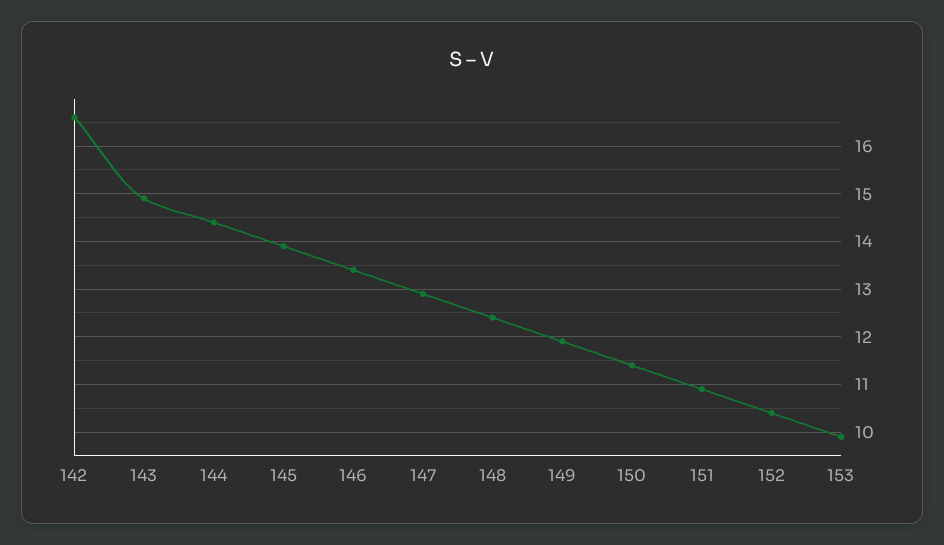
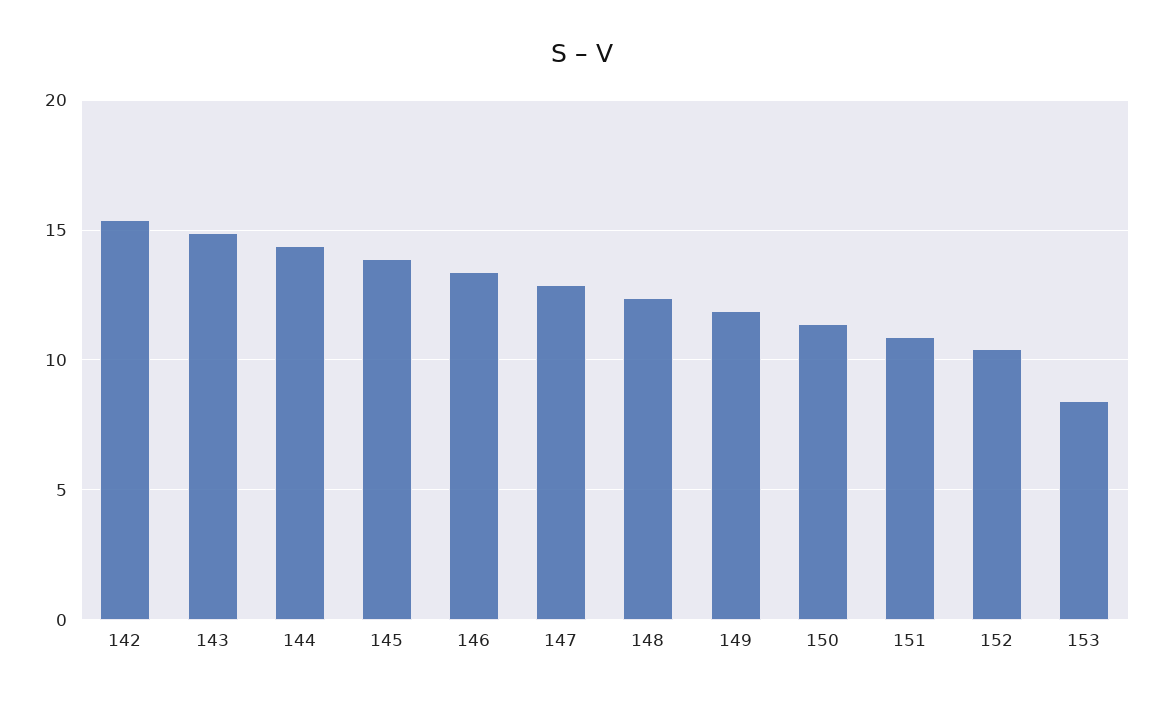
142: 16.5 -> 15.5
153: 10 -> 8.5

